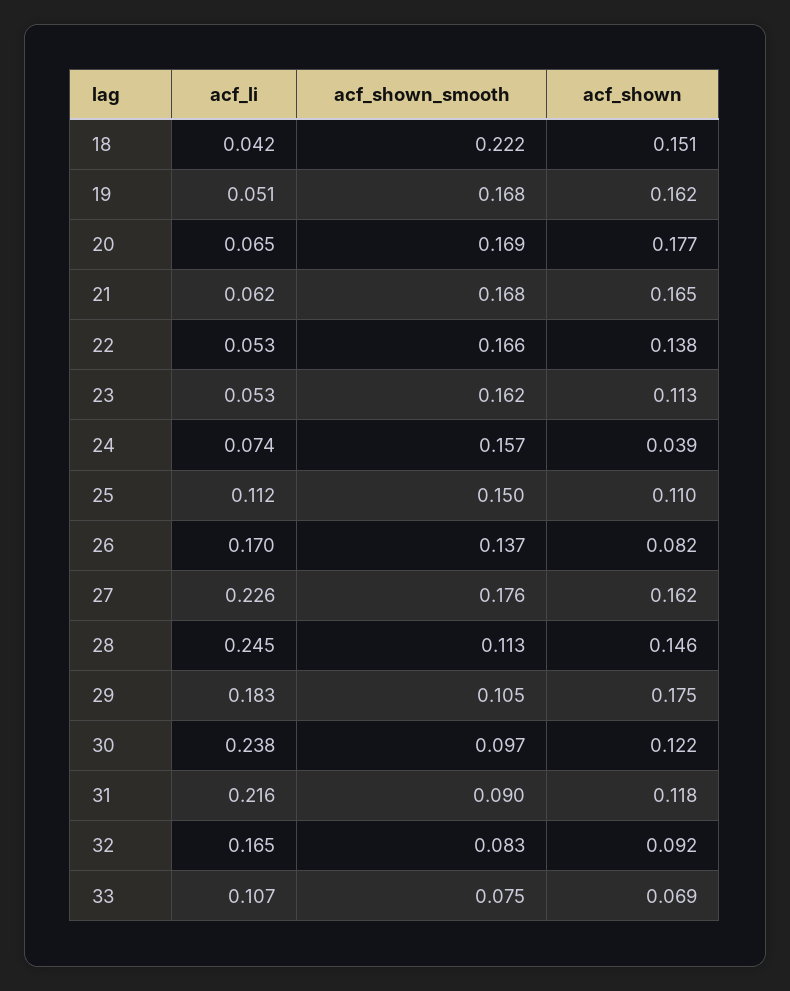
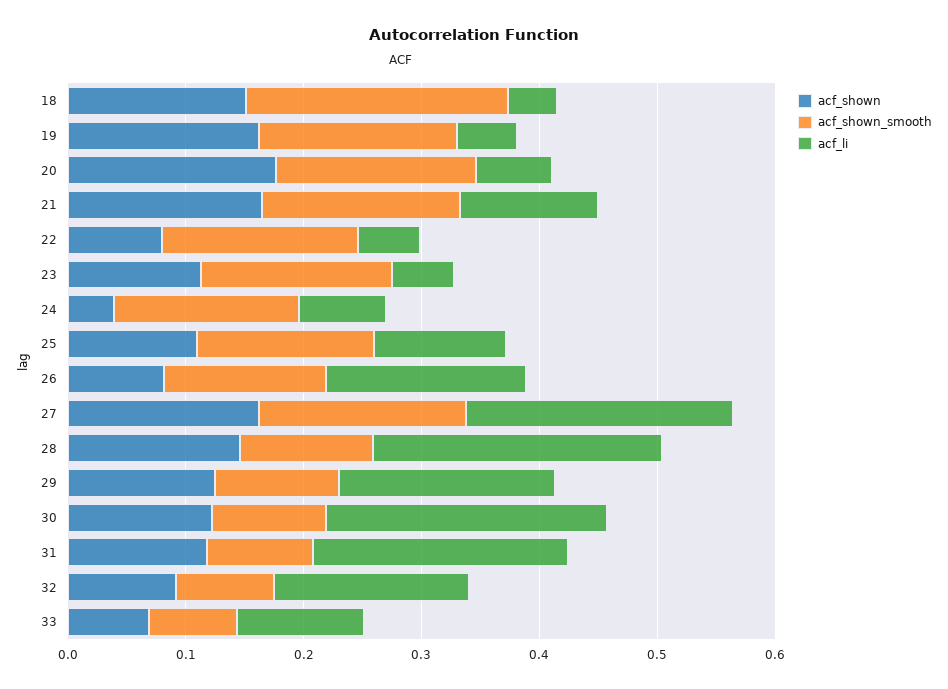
acf_li, 21: 0.062 -> 0.12
acf_shown, 22: 0.138 -> 0.08
acf_shown, 29: 0.175 -> 0.12

